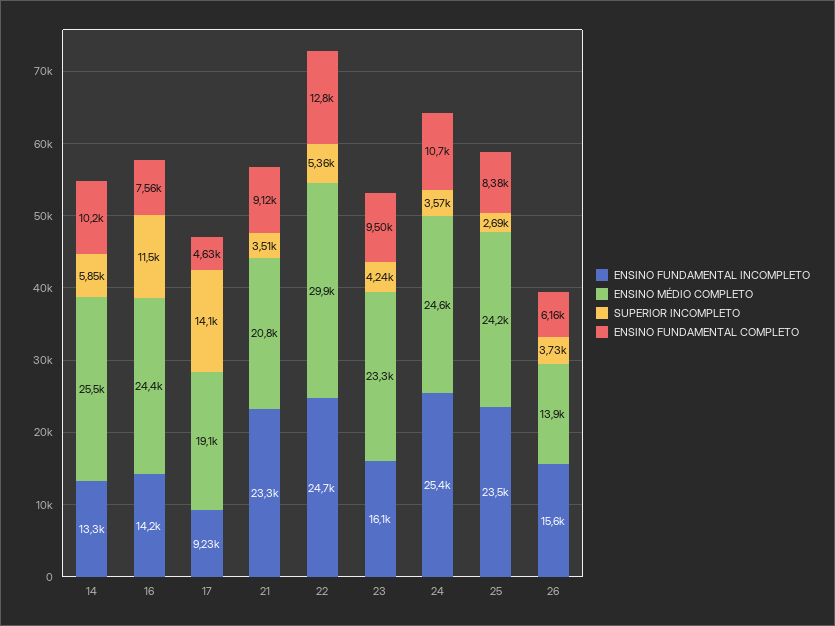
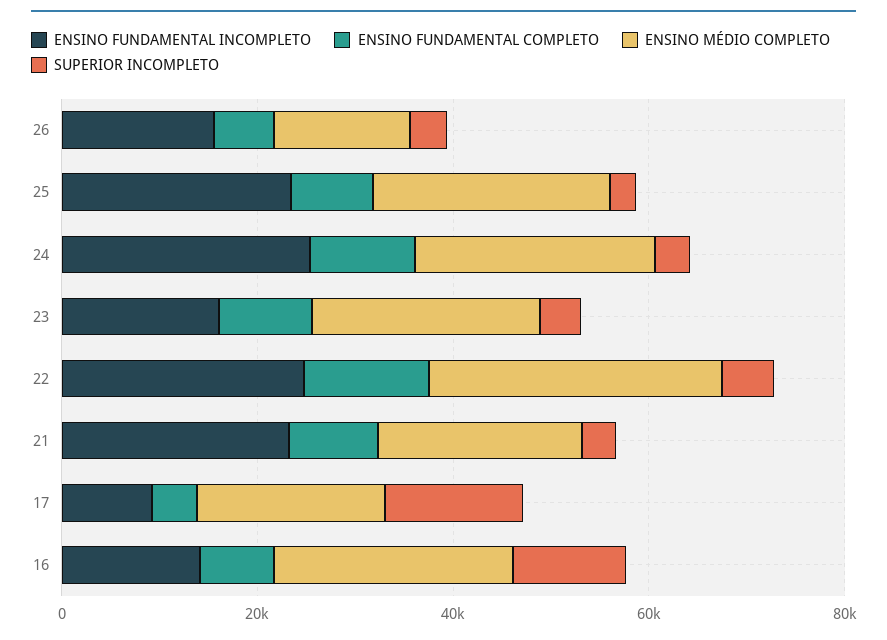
ENSINO FUNDAMENTAL INCOMPLETO, 14: 13300 -> none
ENSINO MÉDIO COMPLETO, 14: 25500 -> none
SUPERIOR INCOMPLETO, 14: 5850 -> none
ENSINO FUNDAMENTAL COMPLETO, 14: 10200 -> none

